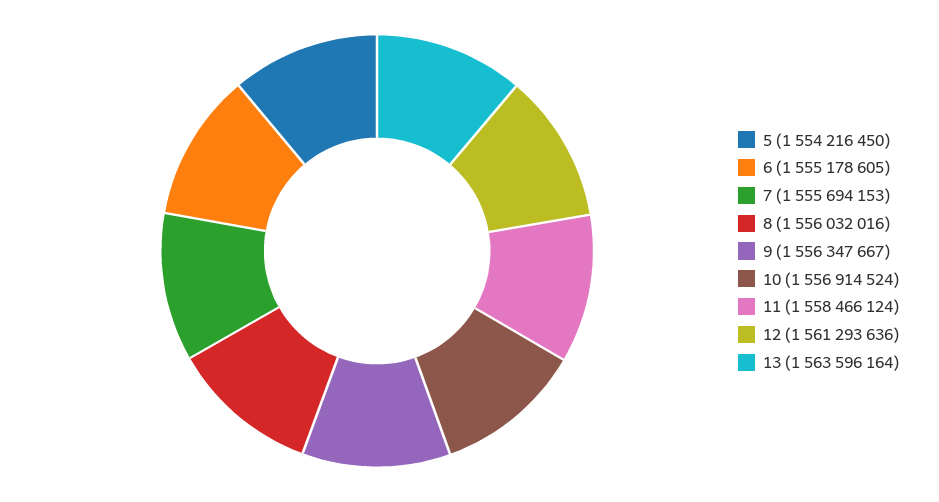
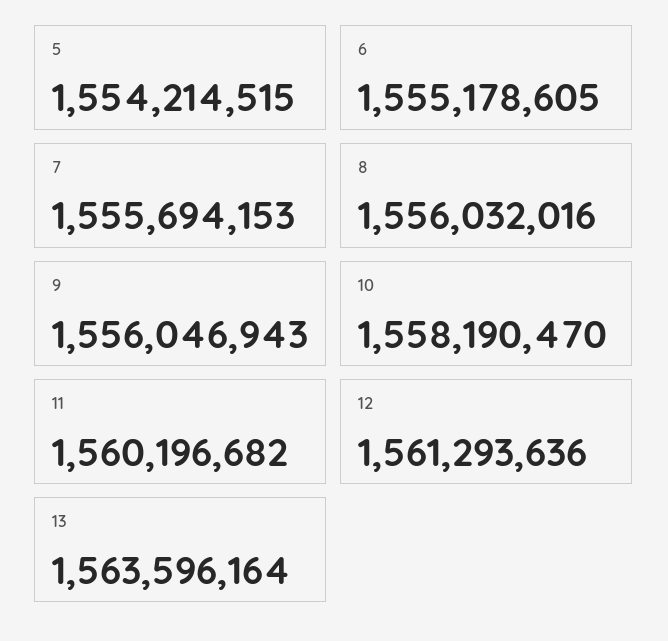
5: 1554216450 -> 1554214515
9: 1556347667 -> 1556046943
10: 1556914524 -> 1558190470
11: 1558466124 -> 1560196682

